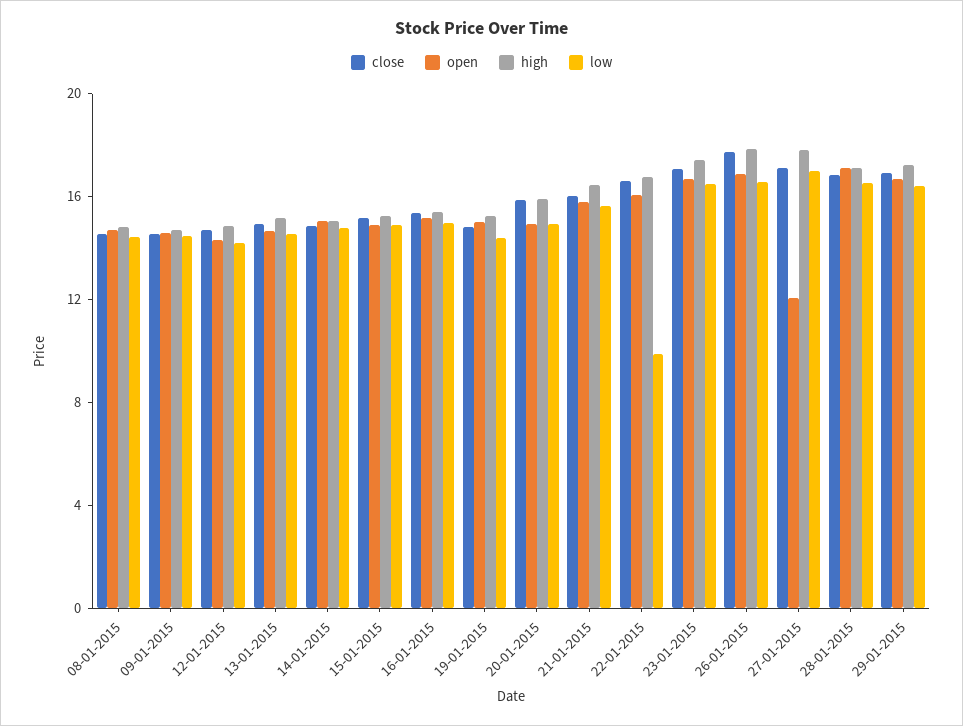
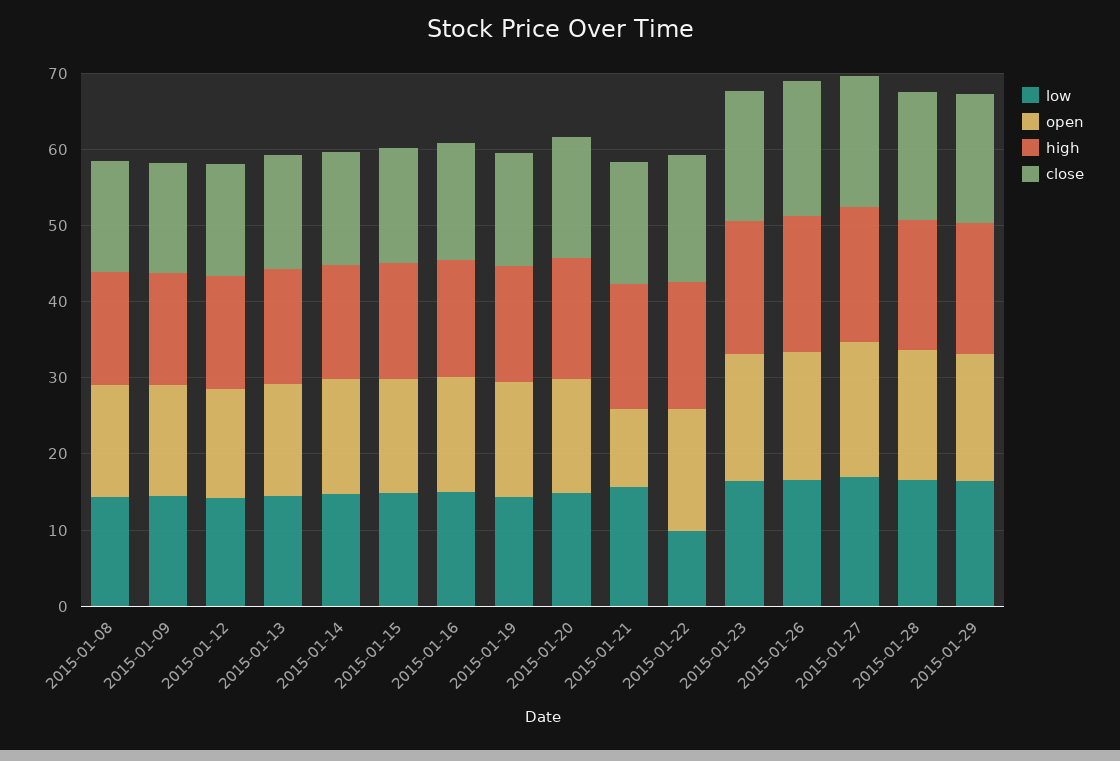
open, 21-01-2015: 16 -> 10
open, 27-01-2015: 12 -> 18

